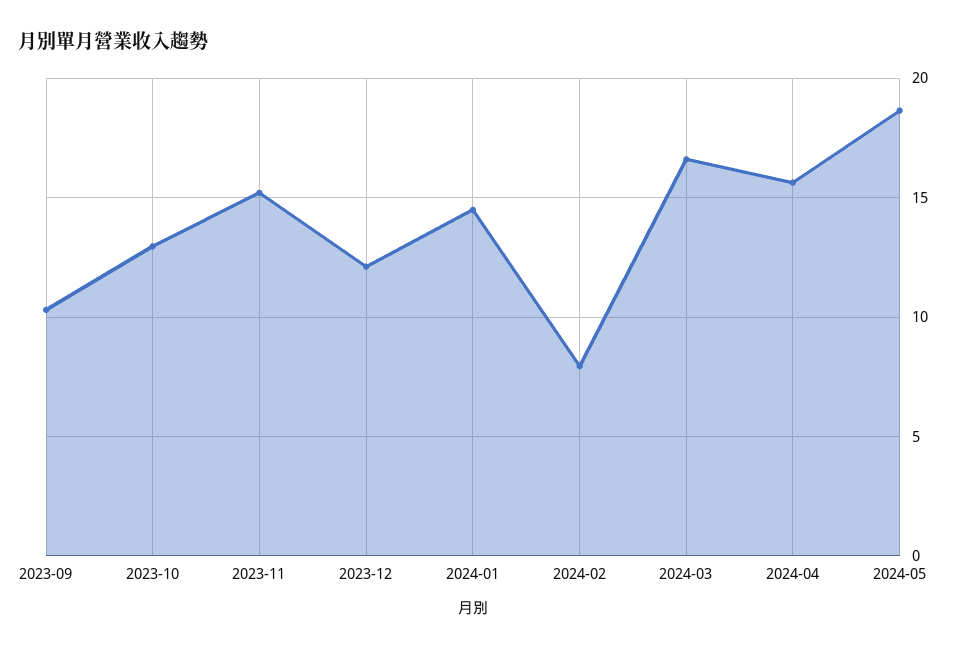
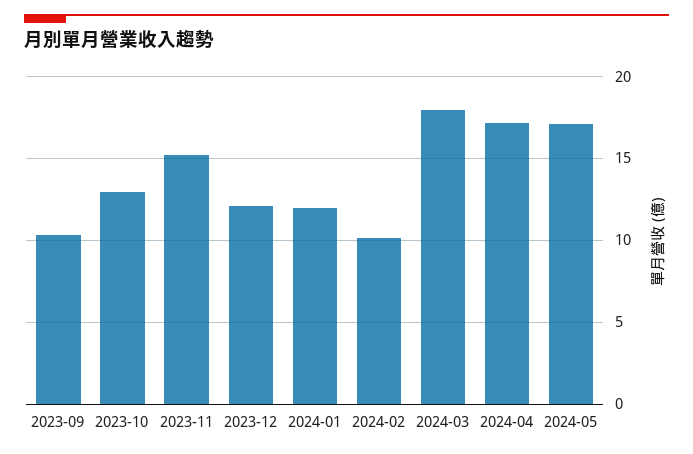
2024-01: 14.5 -> 12
2024-02: 8 -> 10
2024-03: 16.5 -> 18
2024-04: 15.5 -> 17
2024-05: 18.5 -> 17

